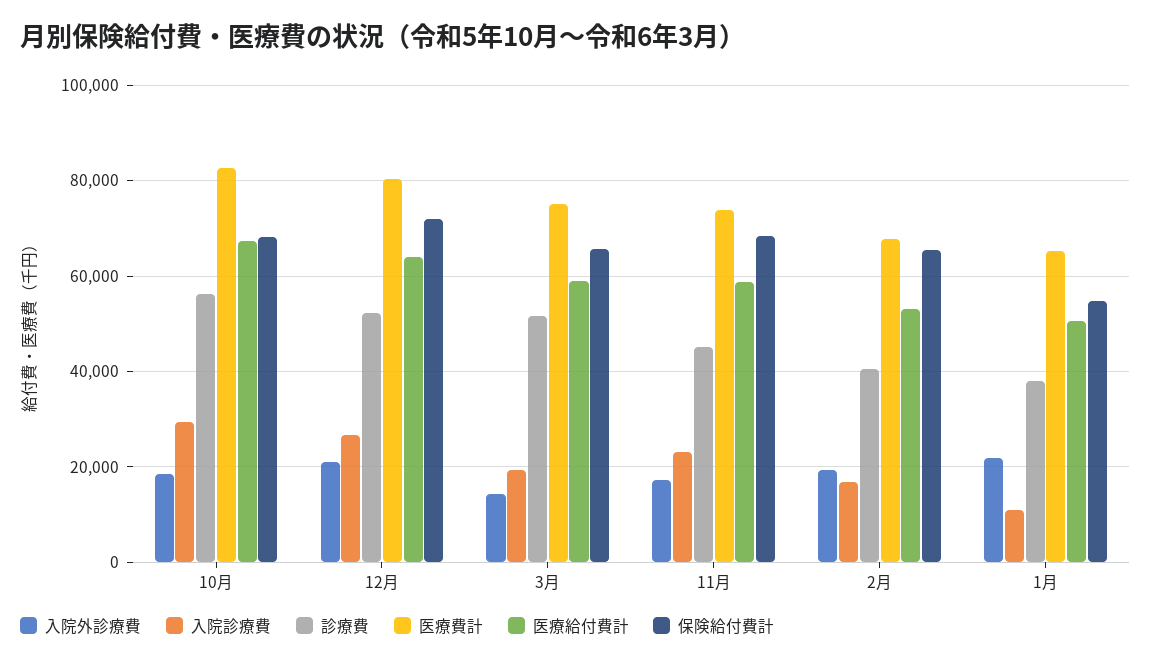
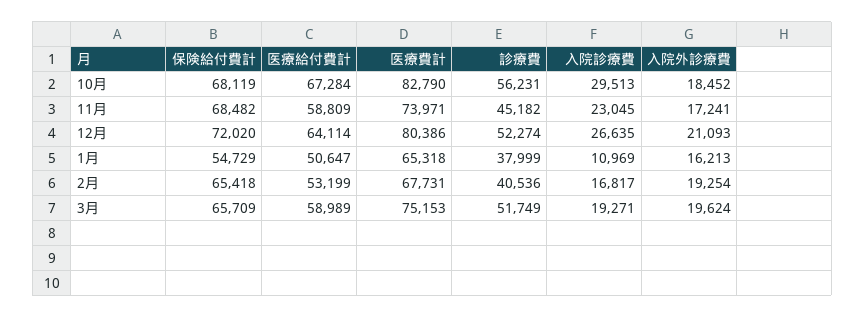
入院外診療費, 3月: 14000 -> 19624
入院外診療費, 1月: 22000 -> 16213

